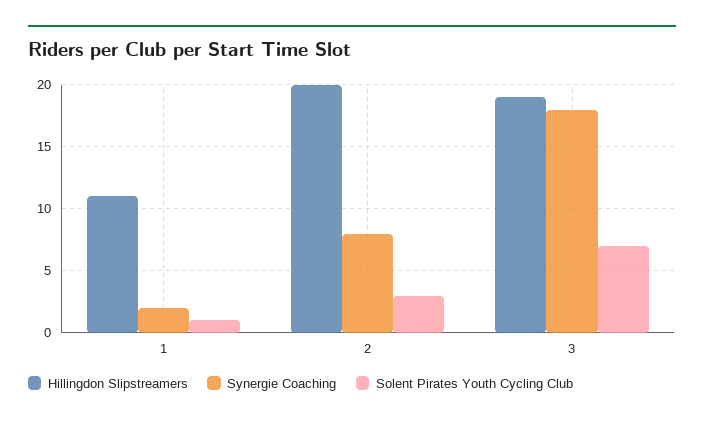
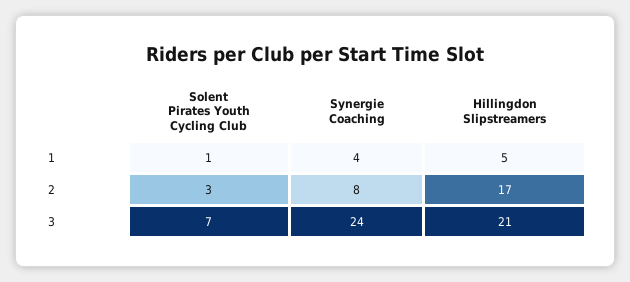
Hillingdon Slipstreamers, 1: 11 -> 5
Synergie Coaching, 1: 2 -> 4
Hillingdon Slipstreamers, 2: 20 -> 17
Hillingdon Slipstreamers, 3: 19 -> 21
Synergie Coaching, 3: 18 -> 24

